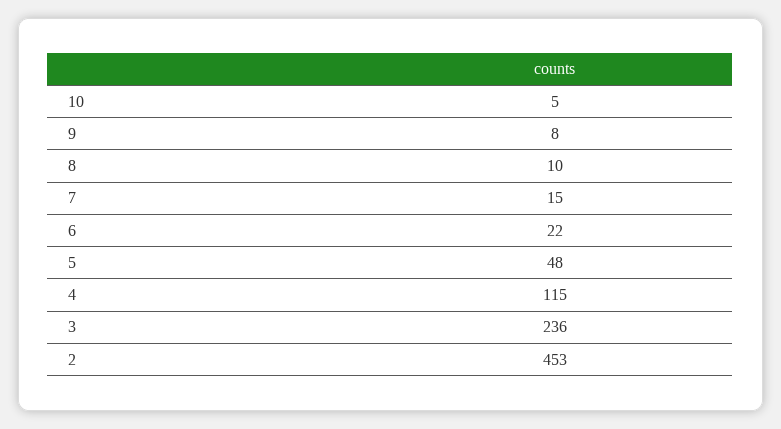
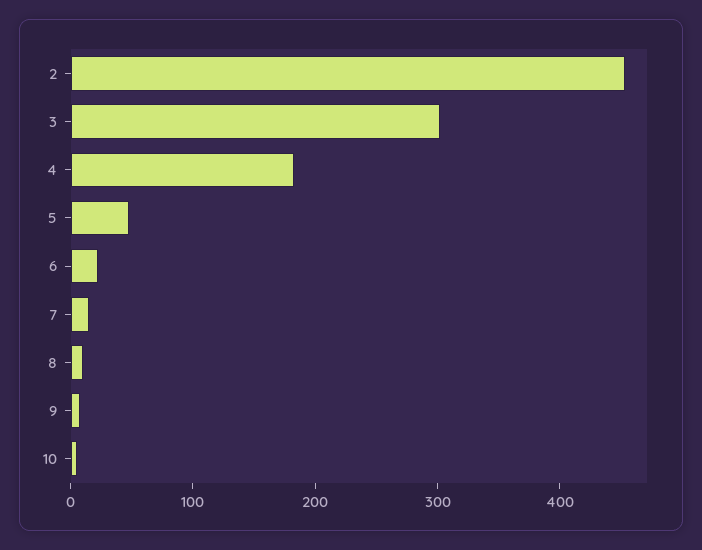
4: 115 -> 180
3: 236 -> 300

